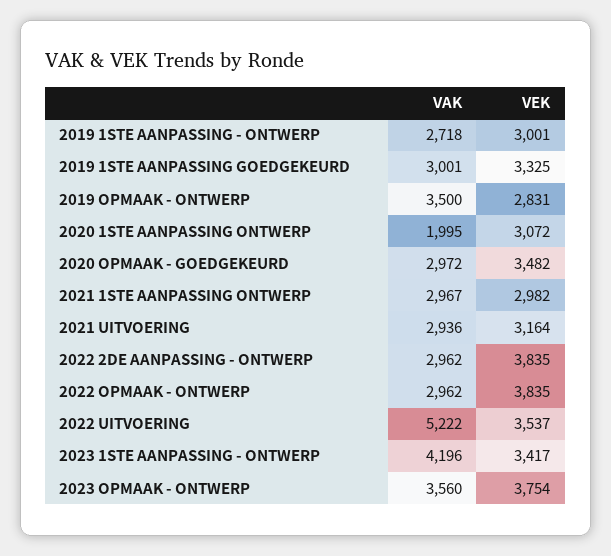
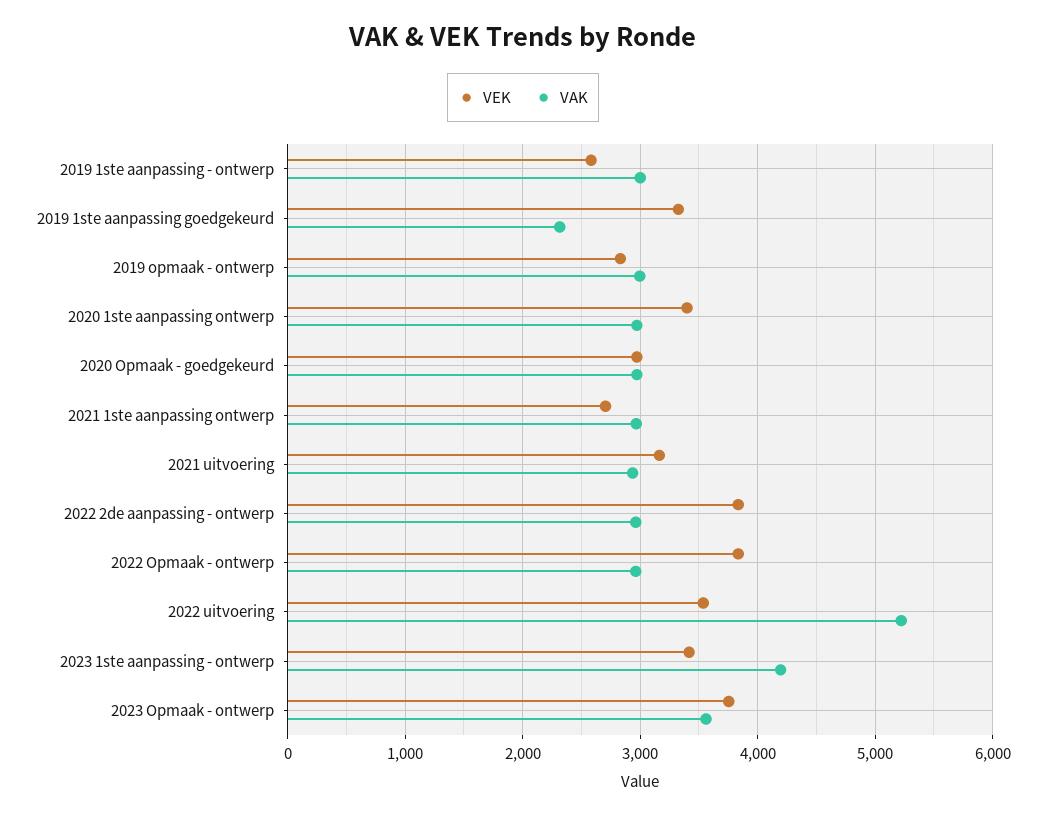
VAK, 2019 1STE AANPASSING - ONTWERP: 2718 -> 3000
VEK, 2019 1STE AANPASSING - ONTWERP: 3001 -> 2600
VAK, 2019 1STE AANPASSING GOEDGEKEURD: 3001 -> 2300
VAK, 2019 OPMAAK - ONTWERP: 3500 -> 3000
VAK, 2020 1STE AANPASSING ONTWERP: 1995 -> 3000
VEK, 2020 1STE AANPASSING ONTWERP: 3072 -> 3400
VEK, 2020 OPMAAK - GOEDGEKEURD: 3482 -> 3000
VEK, 2021 1STE AANPASSING ONTWERP: 2982 -> 2700

